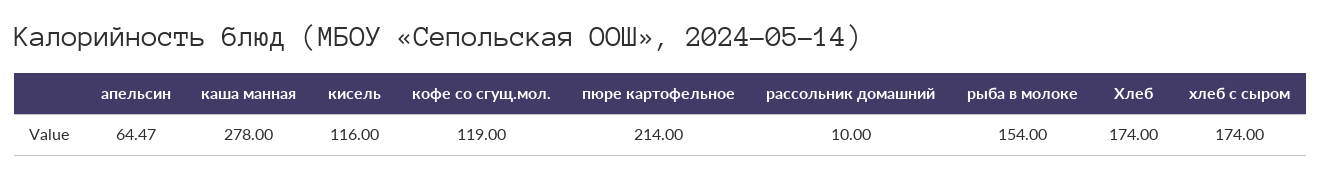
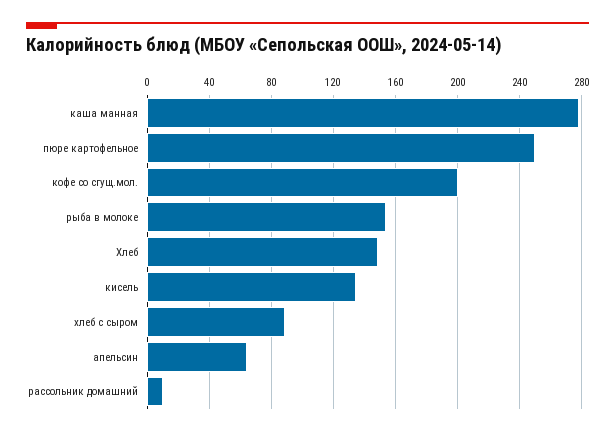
кисель: 116 -> 135
кофе со сгущ.мол.: 119 -> 200
пюре картофельное: 214 -> 250
Хлеб: 174 -> 150
хлеб с сыром: 174 -> 90

